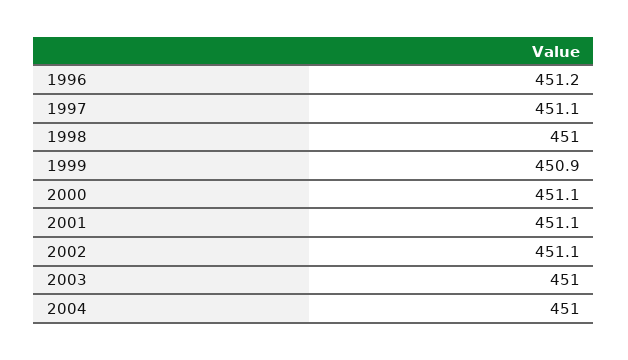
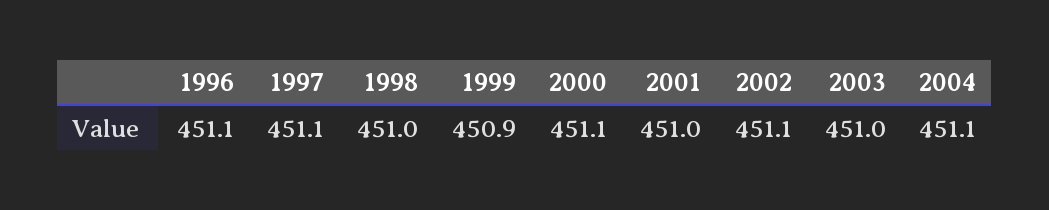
1996: 451.2 -> 451.1
2001: 451.1 -> 451
2004: 451 -> 451.1

